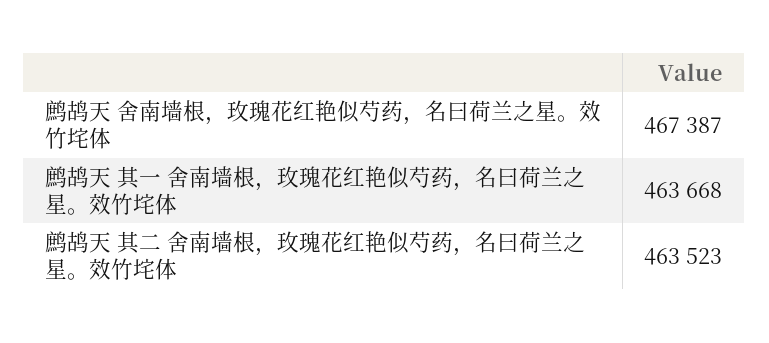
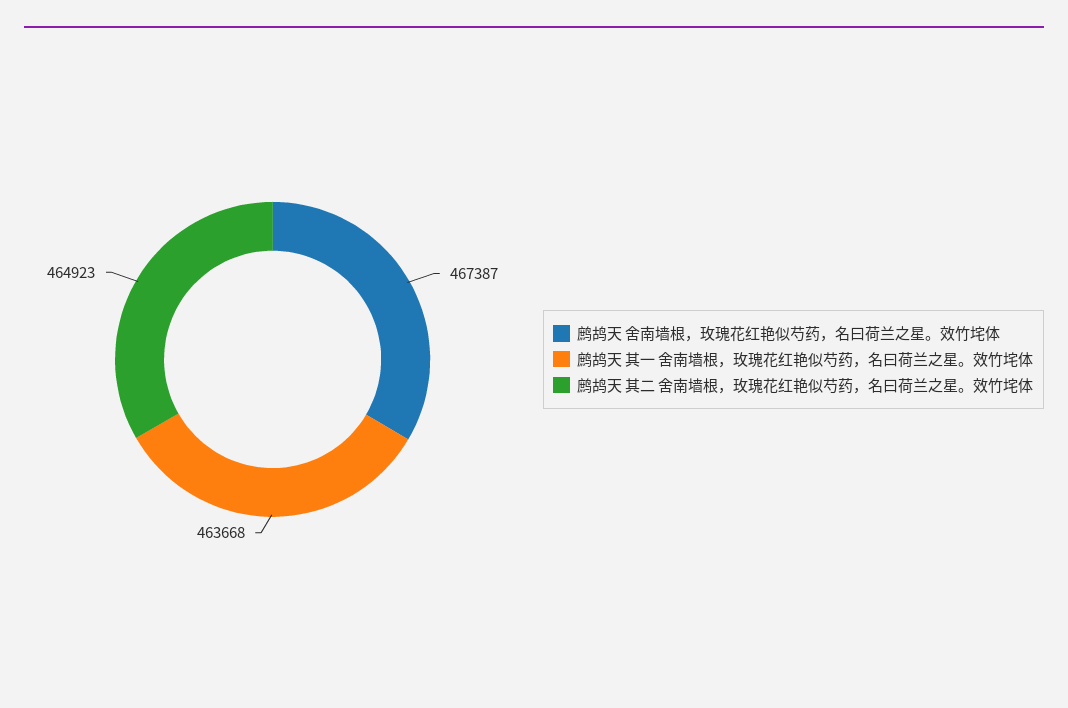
鹧鸪天 其二 舍南墙根，玫瑰花红艳似芍药，名曰荷兰之星。效竹垞体: 463523 -> 464923

